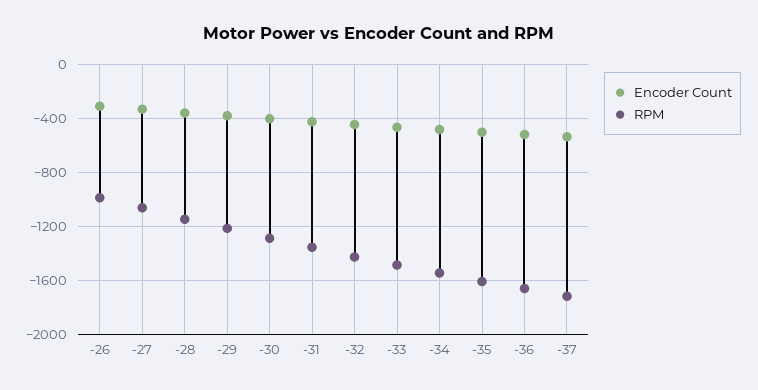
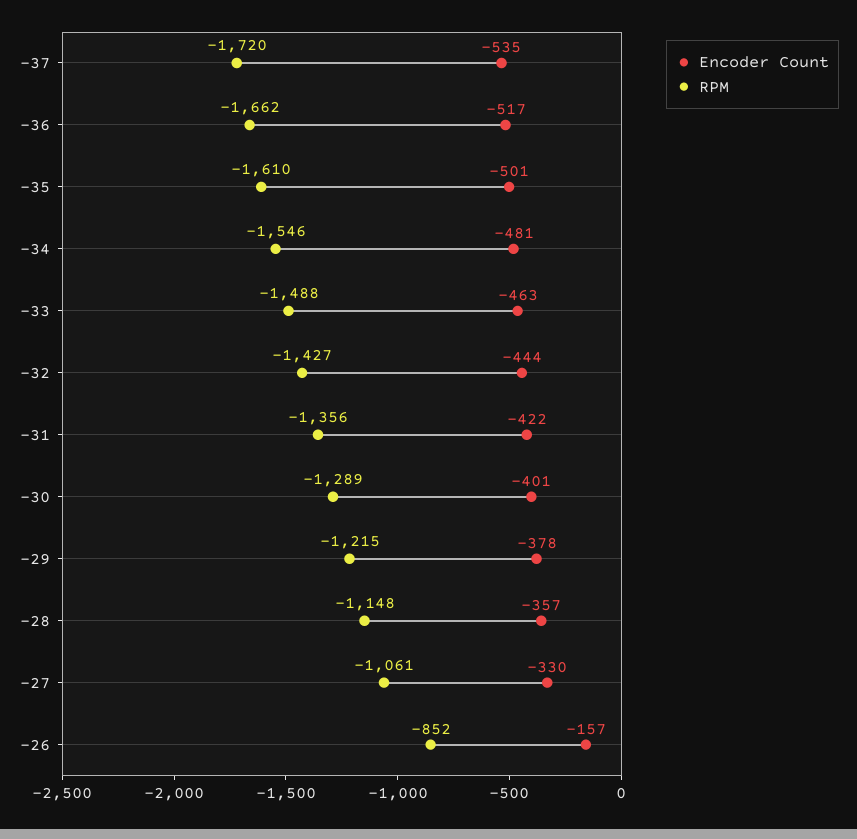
Encoder Count, -26: -300 -> -157
RPM, -26: -1000 -> -852

